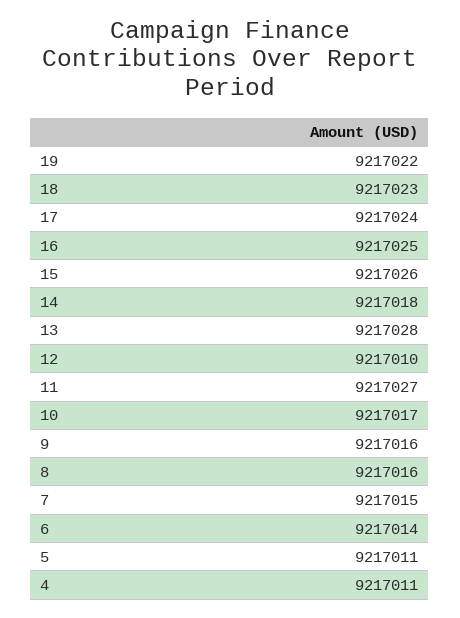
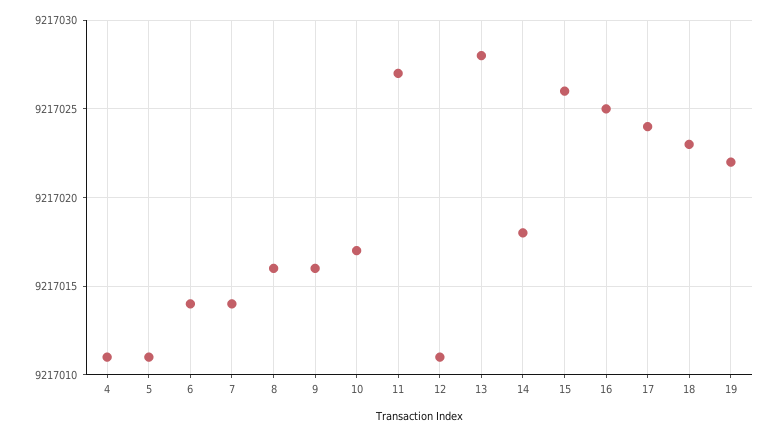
12: 9217010 -> 9217011
7: 9217015 -> 9217014

